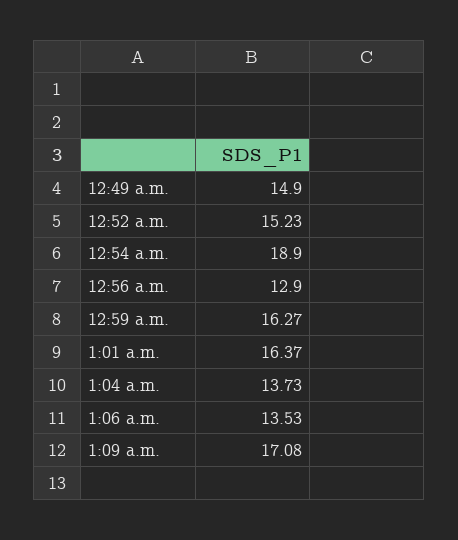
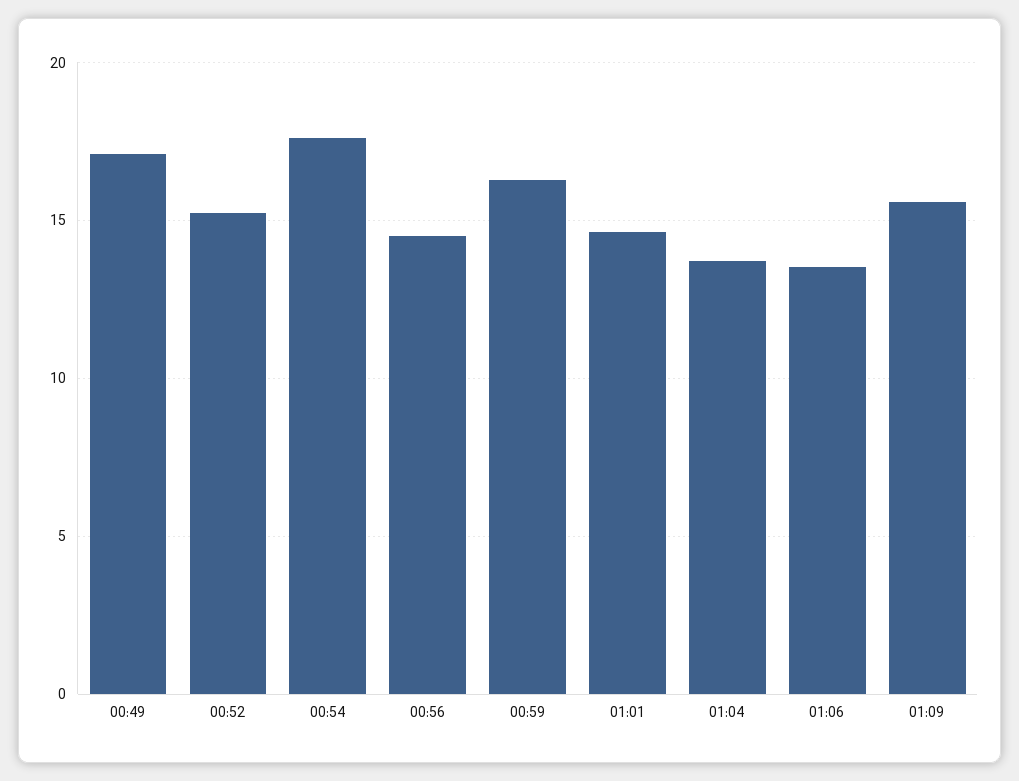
12:49 a.m.: 14.9 -> 17
12:54 a.m.: 18.9 -> 17.5
12:56 a.m.: 12.9 -> 14.5
1:01 a.m.: 16.37 -> 14.5
1:09 a.m.: 17.08 -> 15.5

